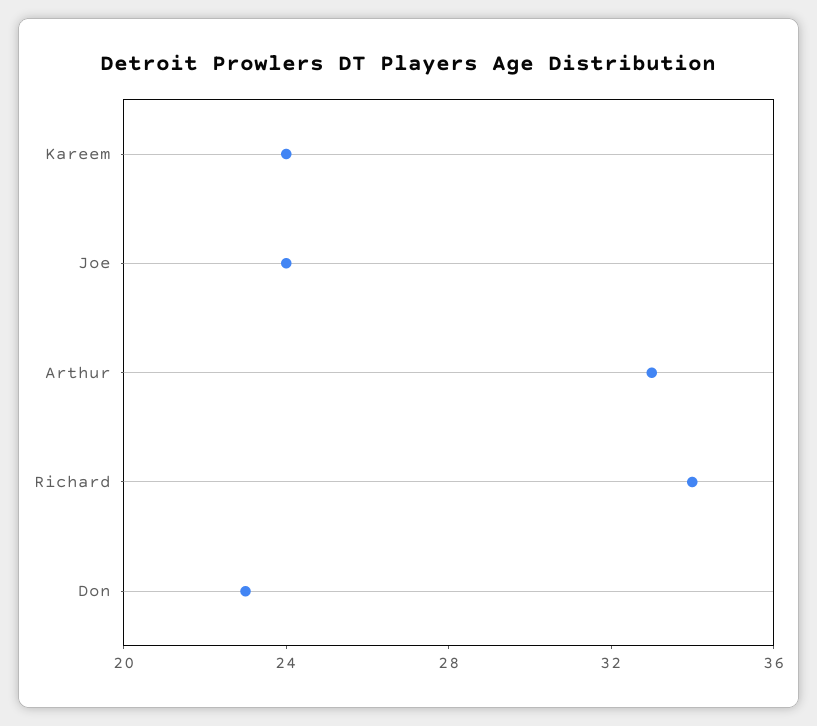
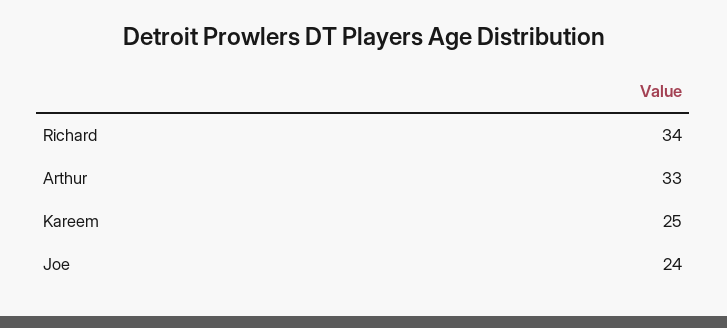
Kareem: 24 -> 25
Don: 23 -> none

